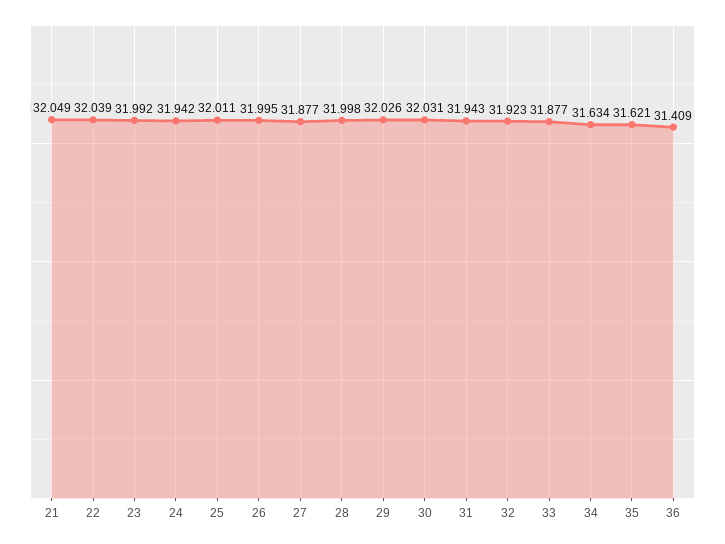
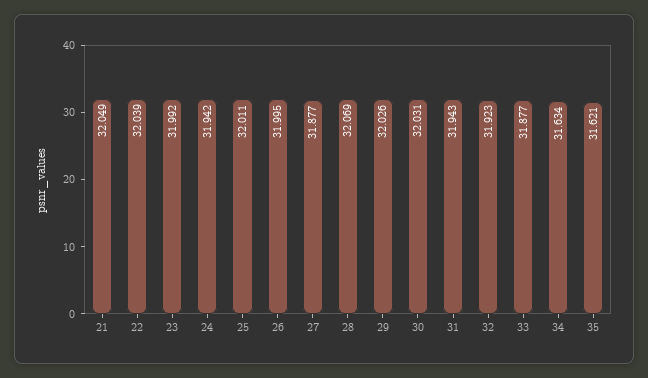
28: 31.998 -> 32.069
36: 31.409 -> none

